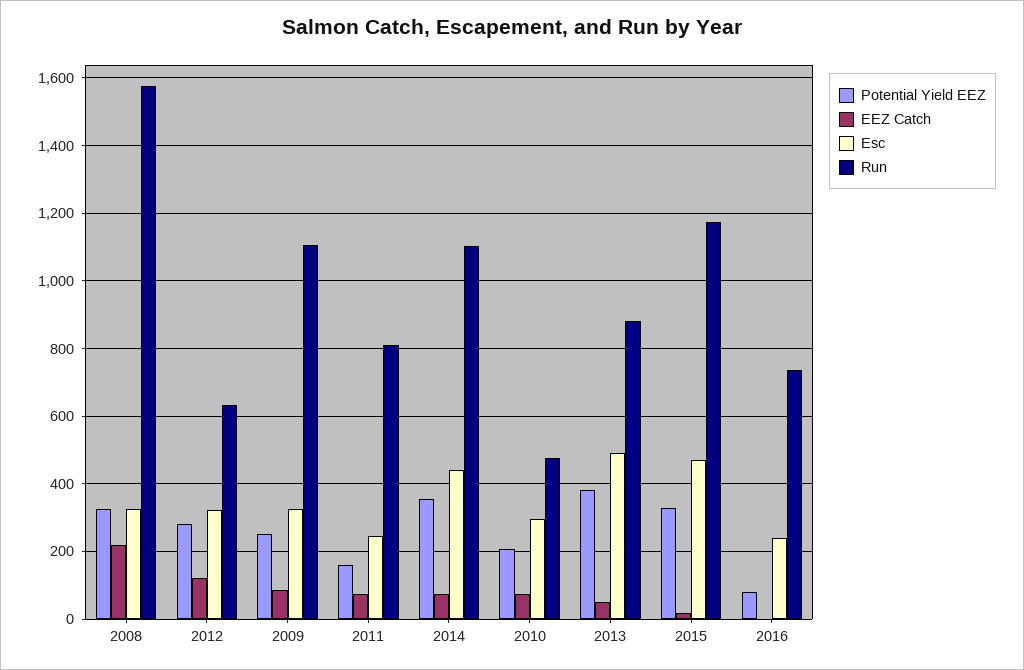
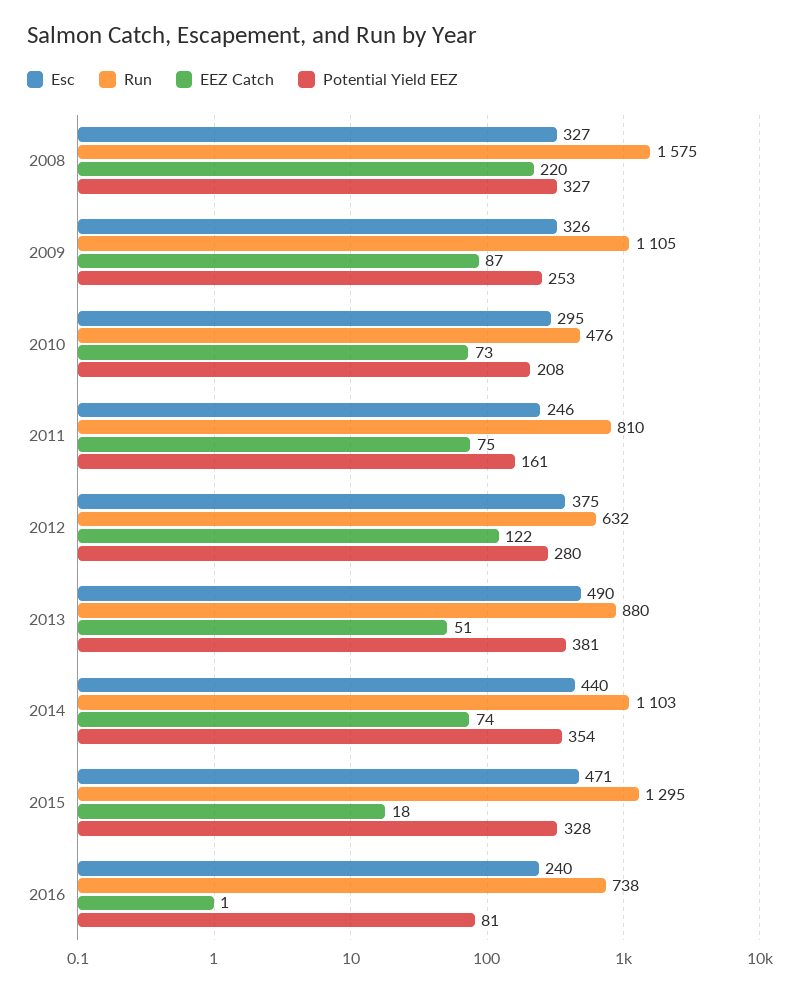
Esc, 2012: 320 -> 375
Run, 2015: 1180 -> 1295

